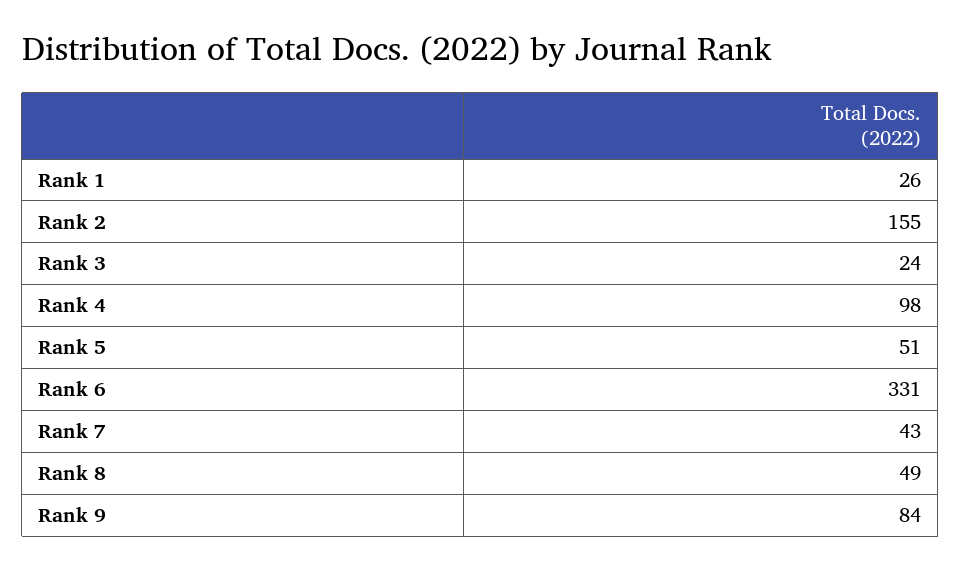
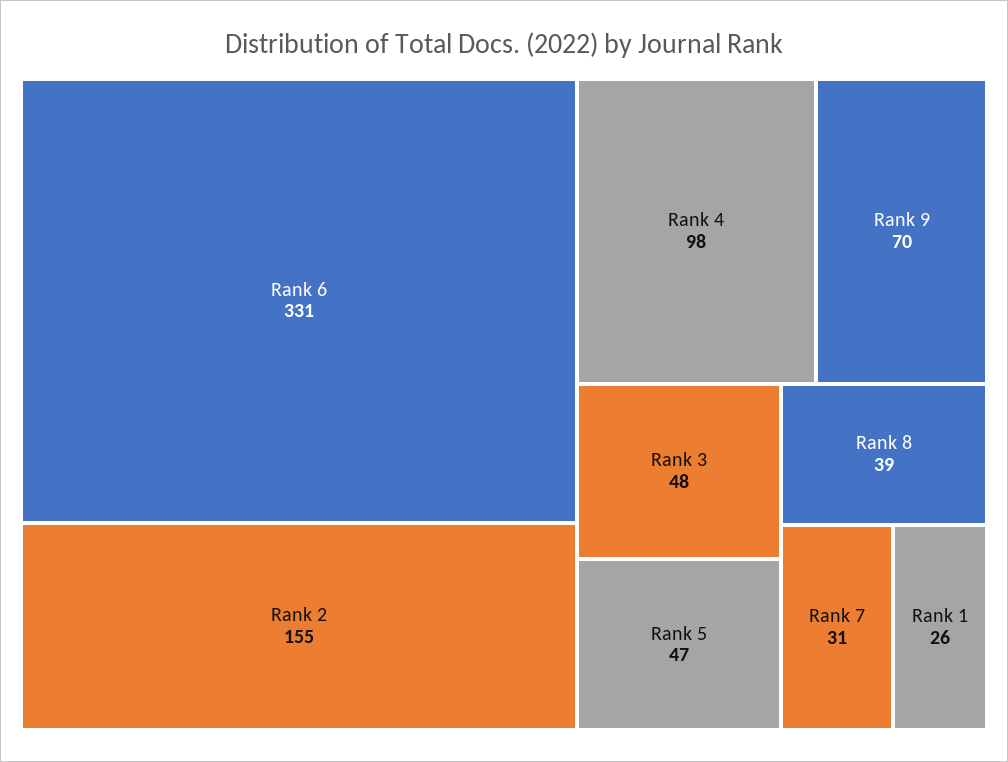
Rank 3: 24 -> 48
Rank 5: 51 -> 47
Rank 7: 43 -> 31
Rank 8: 49 -> 39
Rank 9: 84 -> 70

